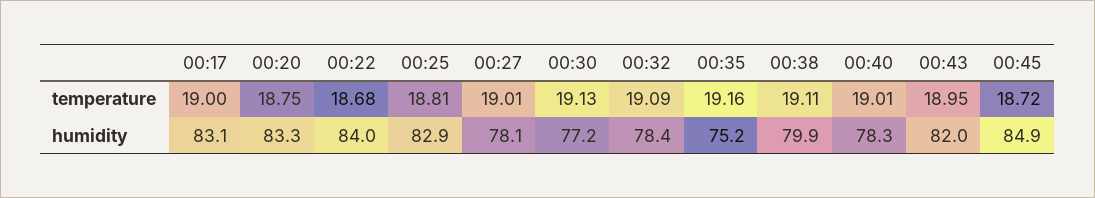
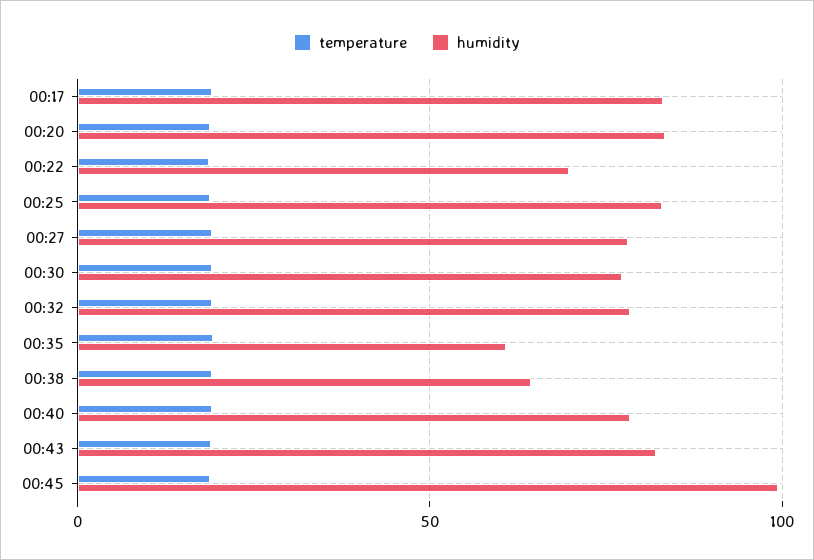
humidity, 00:22: 84 -> 70
humidity, 00:35: 75.2 -> 60
humidity, 00:38: 79.9 -> 65
humidity, 00:45: 84.9 -> 100

